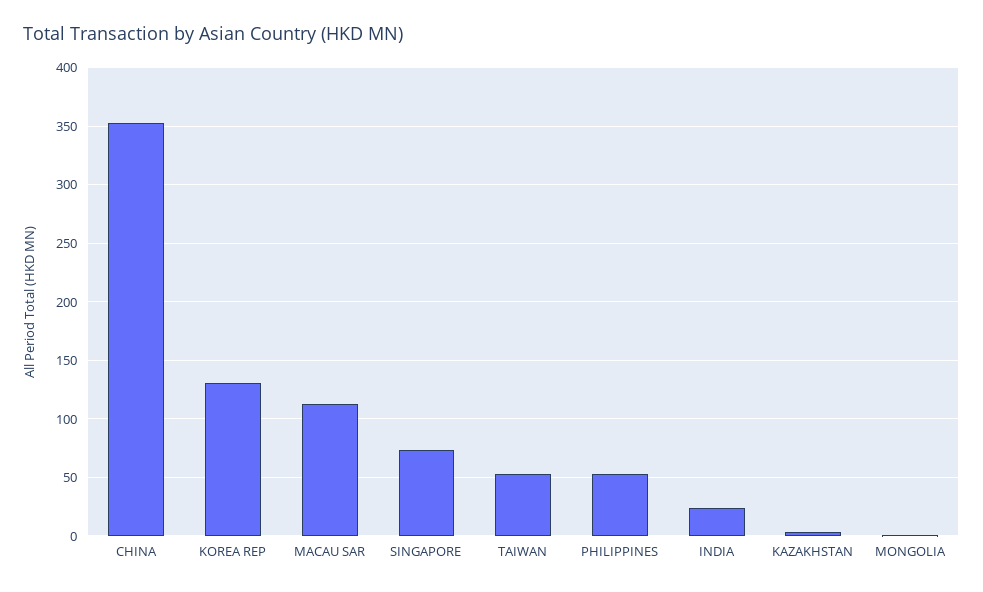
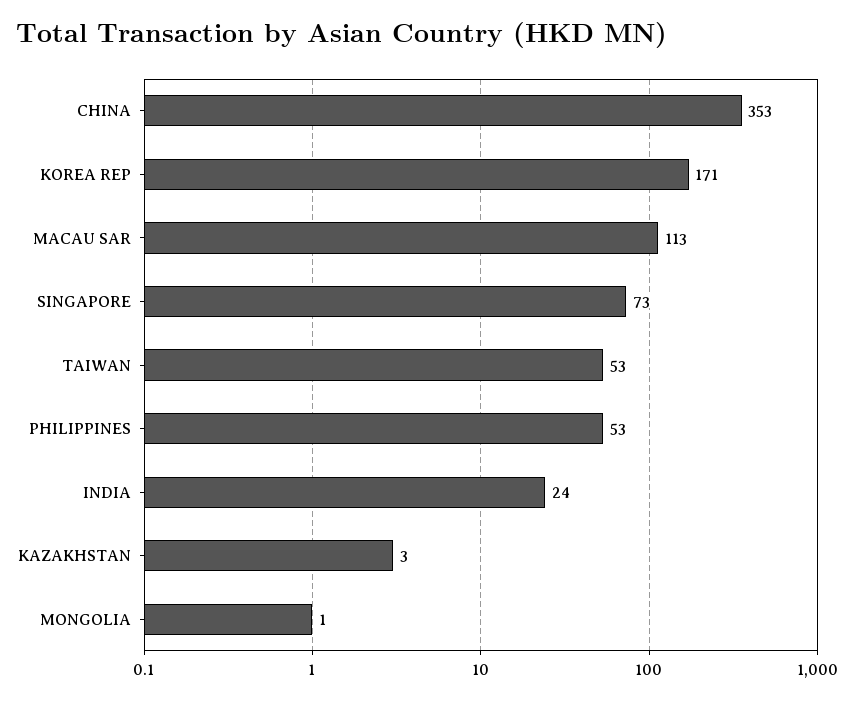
KOREA REP: 130 -> 171

